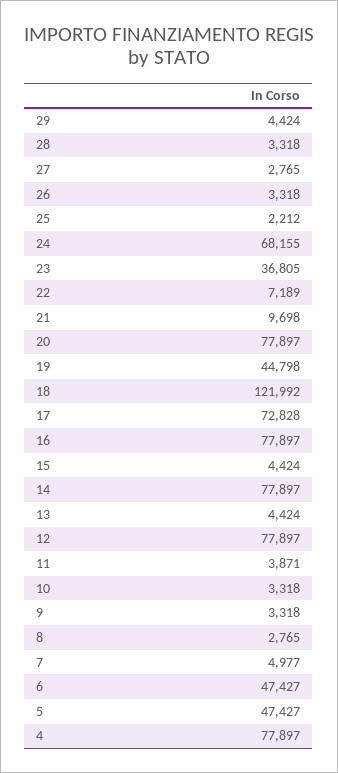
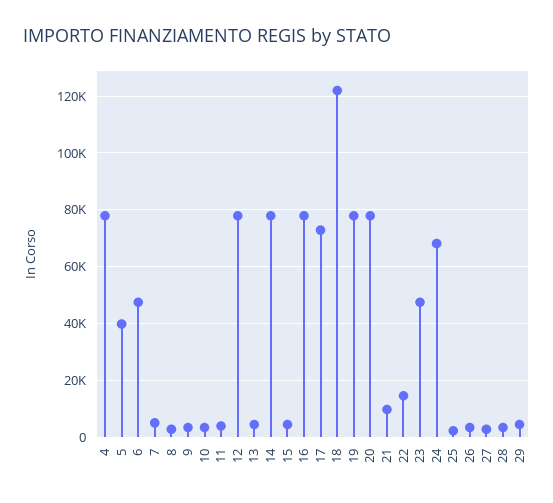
23: 36805 -> 47500
22: 7189 -> 15000
19: 44798 -> 77500
5: 47427 -> 40000

